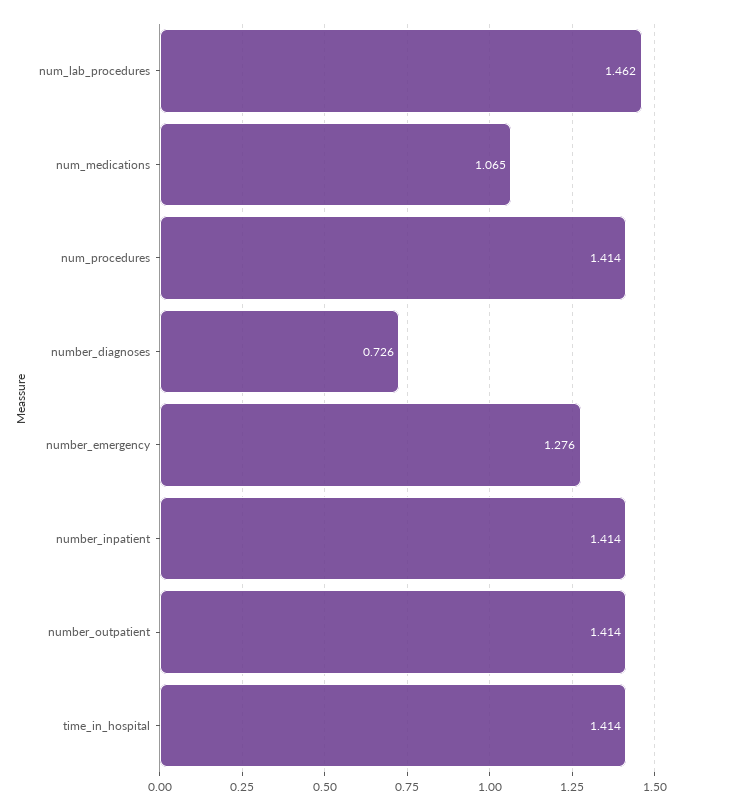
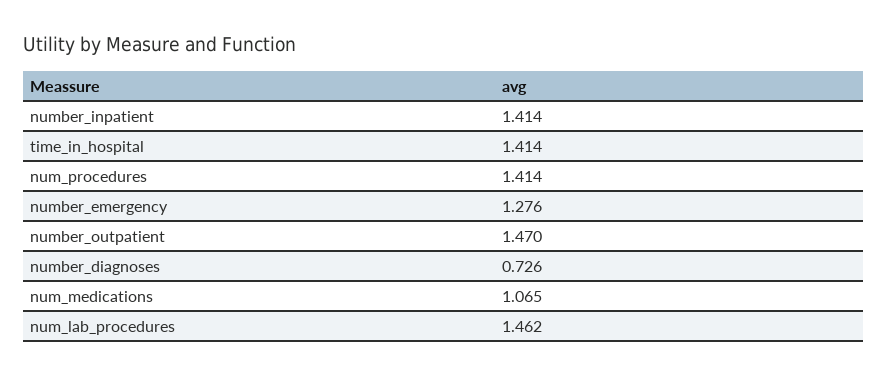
number_outpatient: 1.414 -> 1.47

